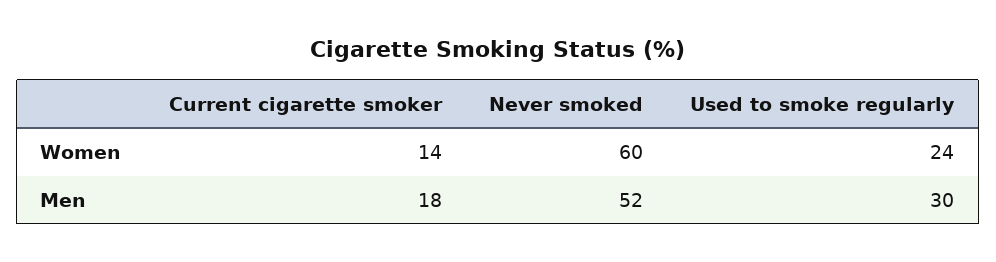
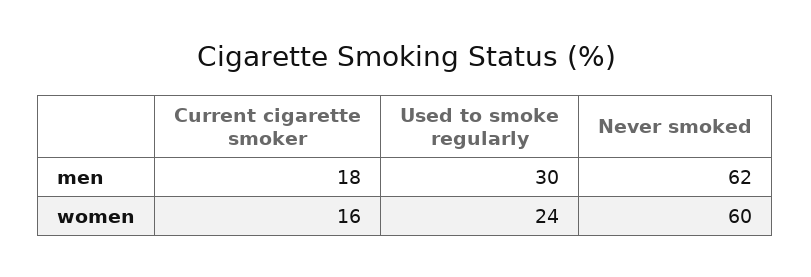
Current cigarette smoker, Women: 14 -> 16
Never smoked, Men: 52 -> 62

